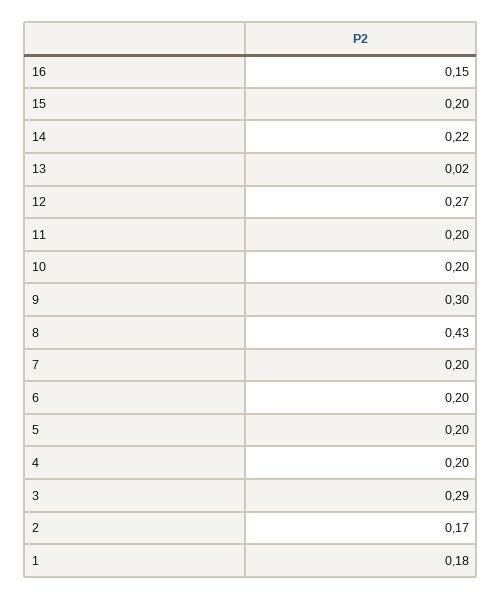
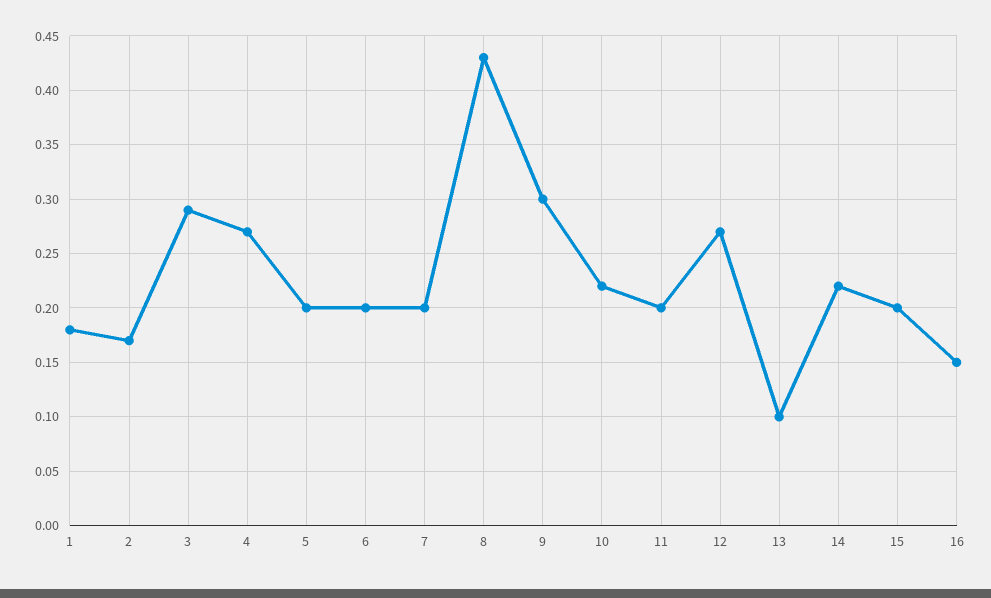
13: 0.02 -> 0.1
10: 0.2 -> 0.22
4: 0.2 -> 0.27

